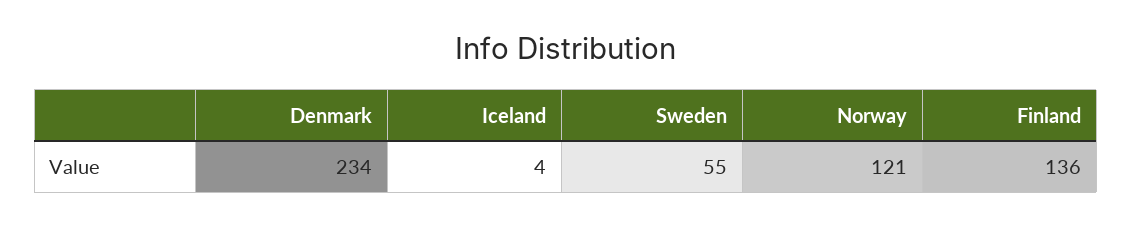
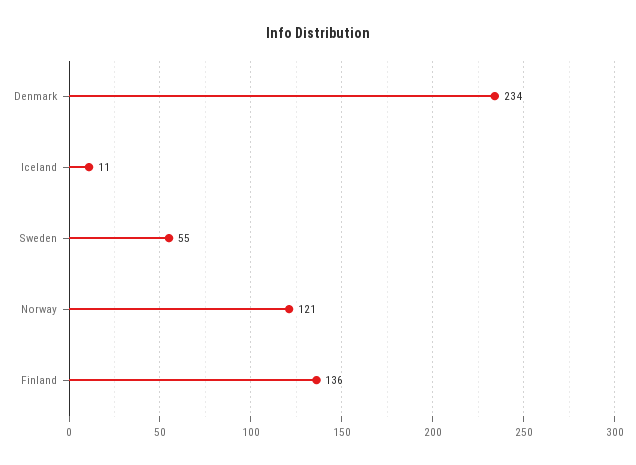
Iceland: 4 -> 11

